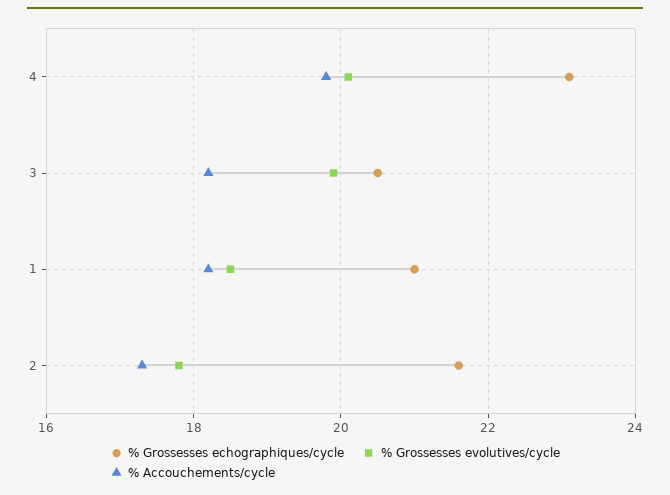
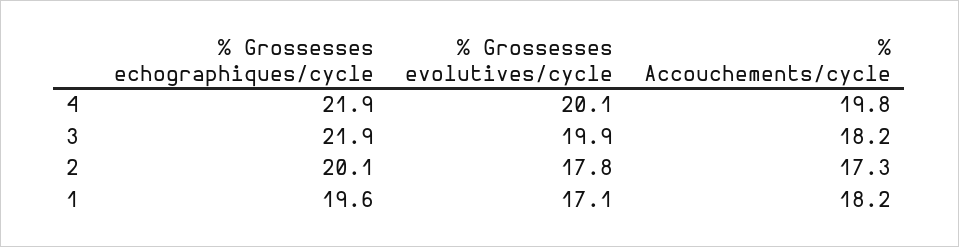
% Grossesses echographiques/cycle, 4: 23 -> 21.9
% Grossesses echographiques/cycle, 3: 20.5 -> 21.9
% Grossesses echographiques/cycle, 1: 21 -> 19.6
% Grossesses evolutives/cycle, 1: 18.5 -> 17.1
% Grossesses echographiques/cycle, 2: 21.5 -> 20.1

